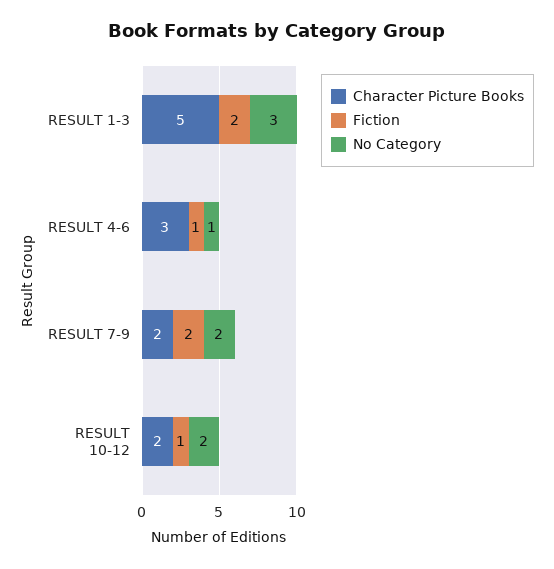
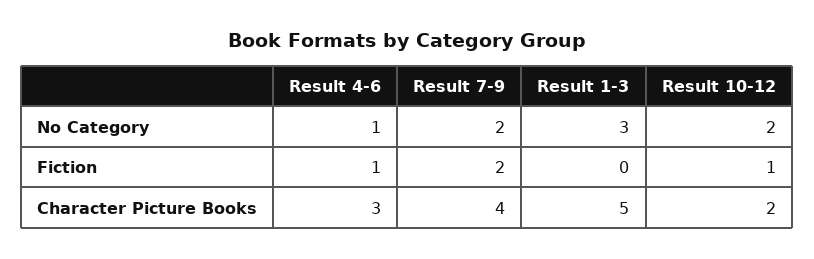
Fiction, RESULT 1-3: 2 -> 0
Character Picture Books, RESULT 7-9: 2 -> 4

